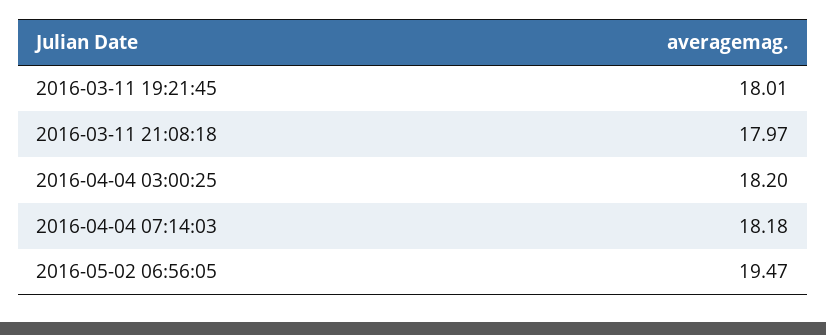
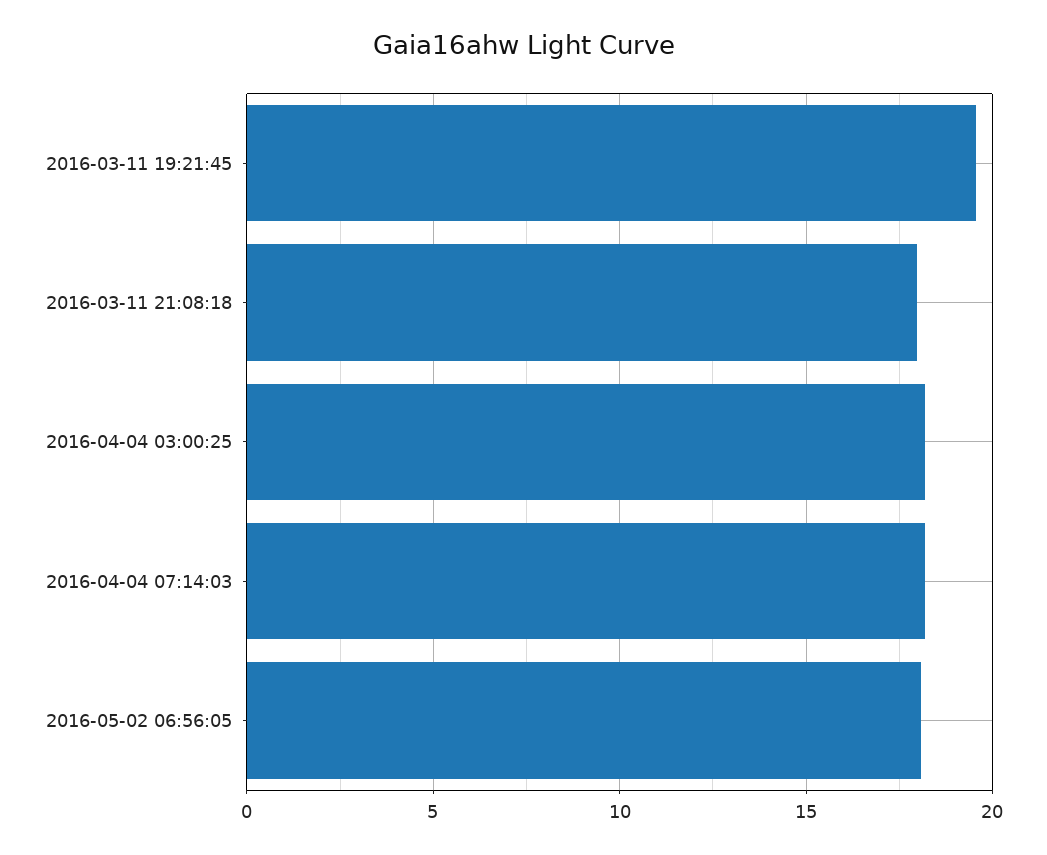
2016-03-11 19:21:45: 18.01 -> 19.5
2016-05-02 06:56:05: 19.47 -> 18

